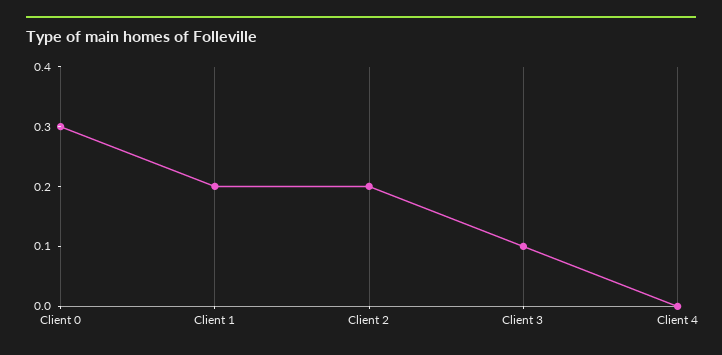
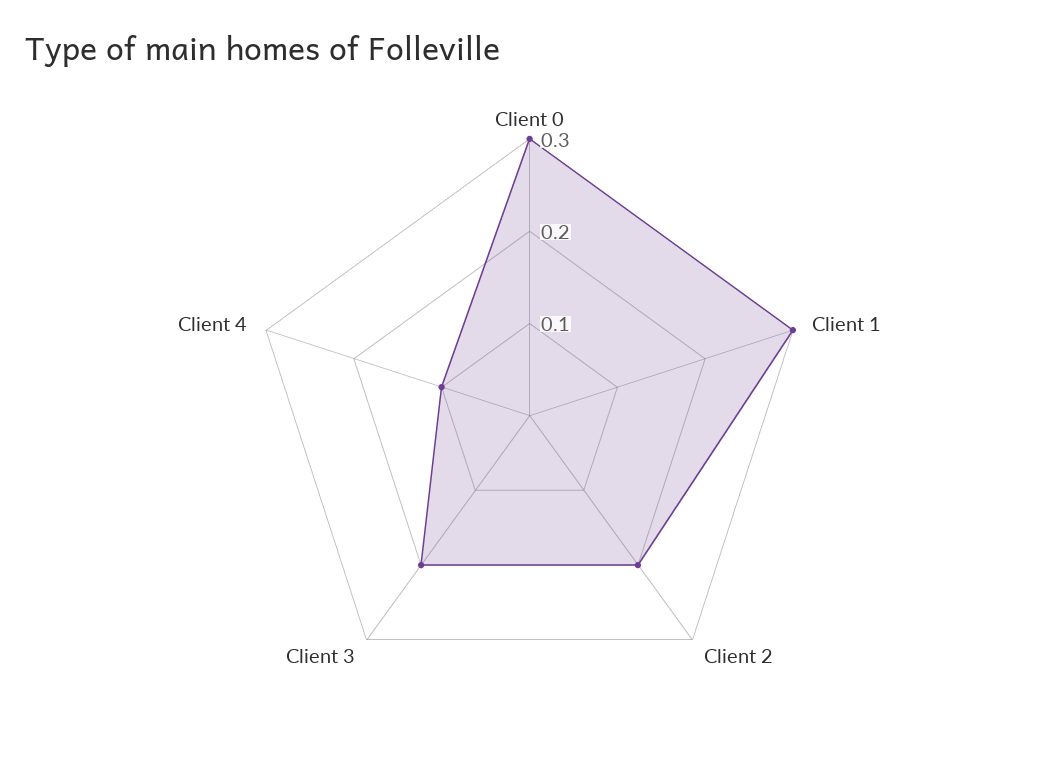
Client 1: 0.2 -> 0.3
Client 3: 0.1 -> 0.2
Client 4: 0 -> 0.1

